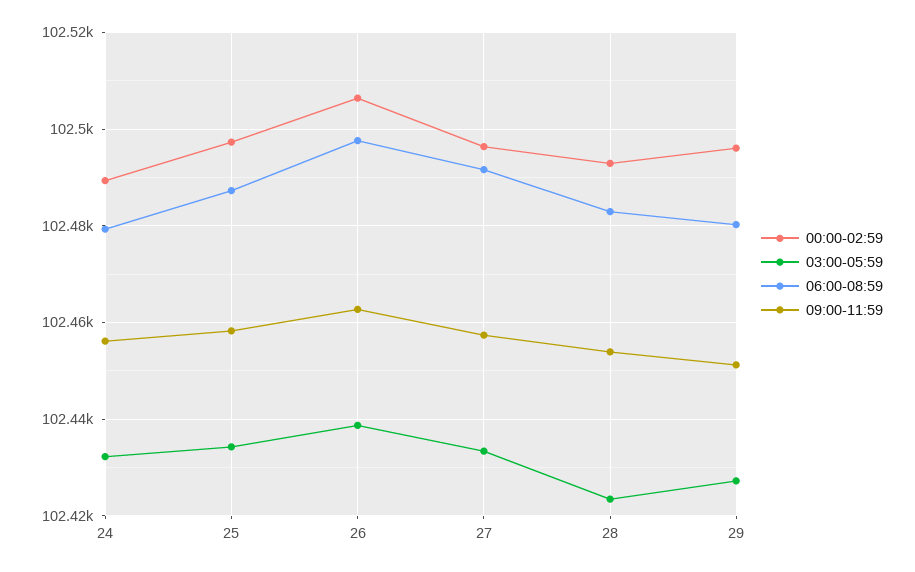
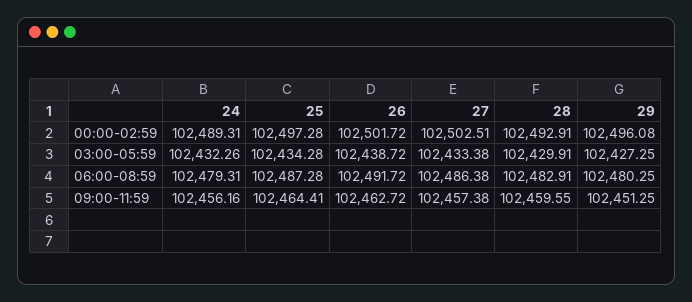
09:00-11:59, 25: 102458 -> 102464.41
00:00-02:59, 26: 102506 -> 102501.72
06:00-08:59, 26: 102498 -> 102491.72
00:00-02:59, 27: 102496 -> 102502.51
06:00-08:59, 27: 102492 -> 102486.38
03:00-05:59, 28: 102424 -> 102429.91
09:00-11:59, 28: 102454 -> 102459.55

